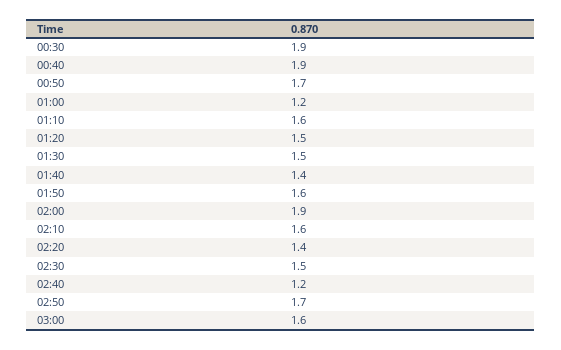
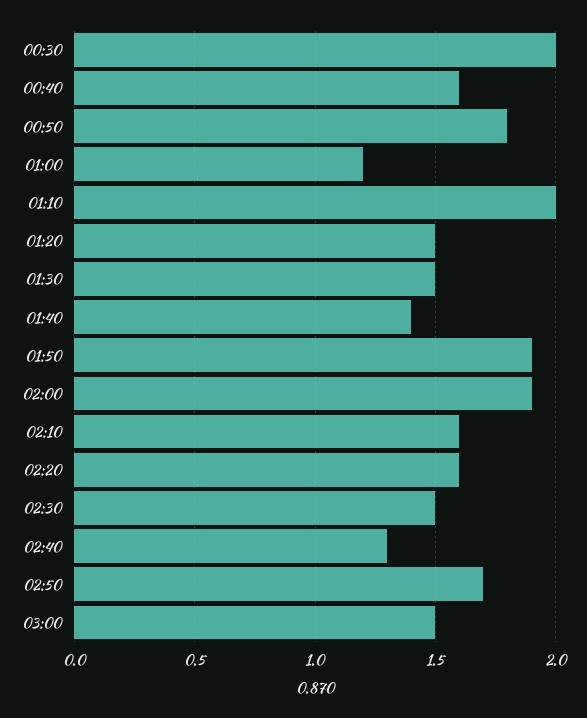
00:30: 1.9 -> 2
00:40: 1.9 -> 1.6
00:50: 1.7 -> 1.8
01:10: 1.6 -> 2
01:50: 1.6 -> 1.9
02:20: 1.4 -> 1.6
02:40: 1.2 -> 1.3
03:00: 1.6 -> 1.5

